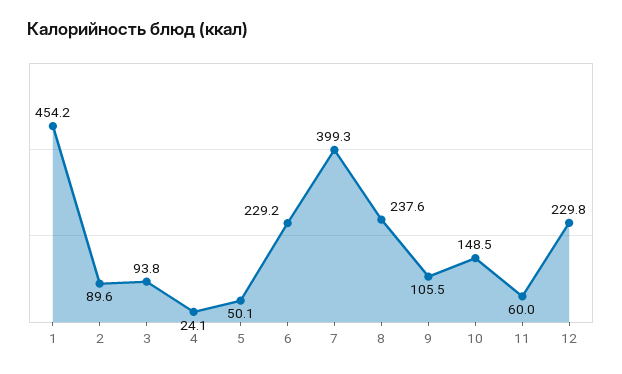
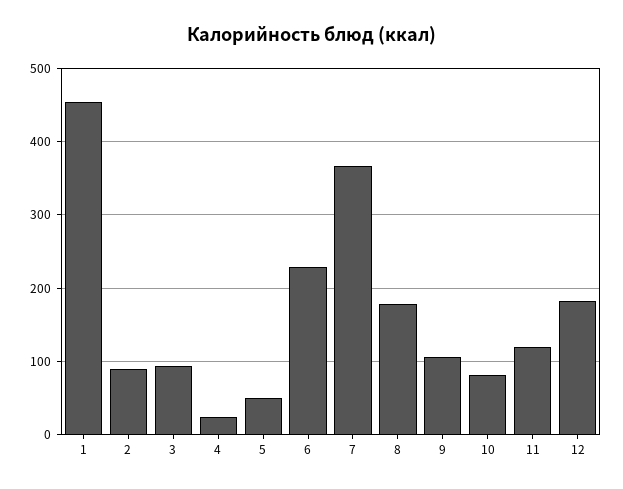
7: 399.3 -> 370
8: 237.6 -> 180
10: 148.5 -> 80
11: 60 -> 120
12: 229.8 -> 180

